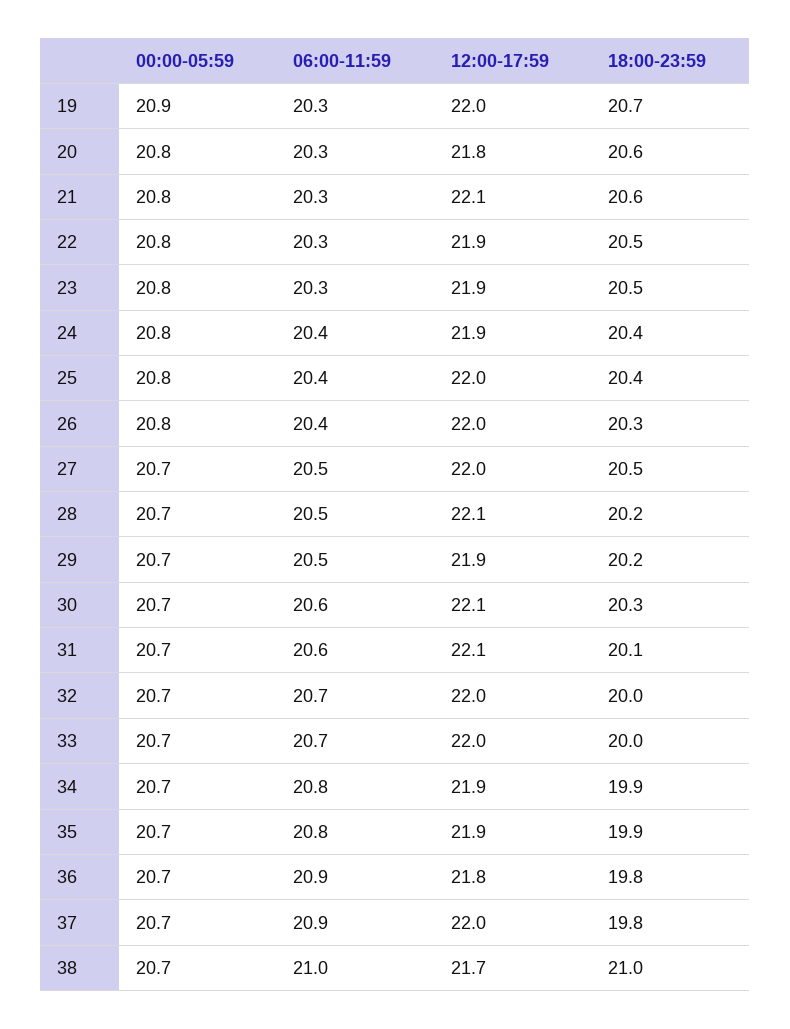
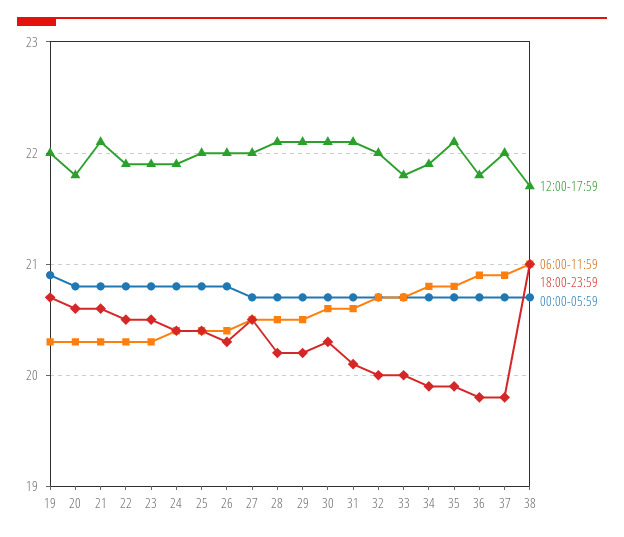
12:00-17:59, 29: 21.9 -> 22.1
12:00-17:59, 33: 22 -> 21.8
12:00-17:59, 35: 21.9 -> 22.1

